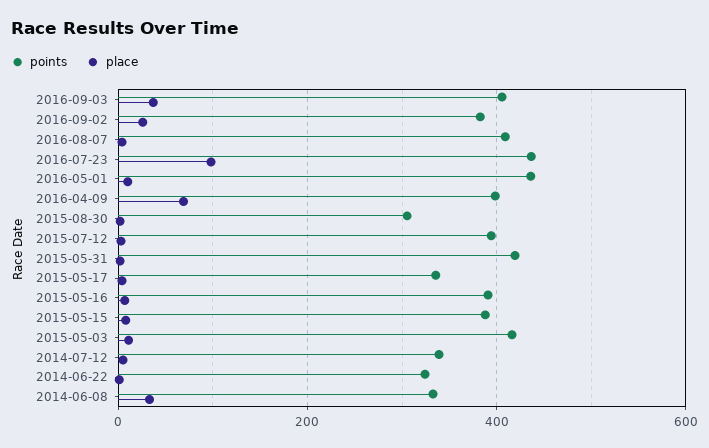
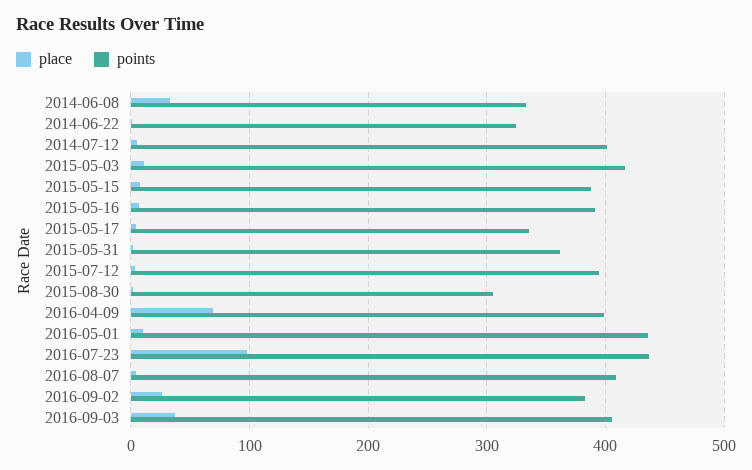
points, 2015-05-31: 420 -> 360
points, 2014-07-12: 340 -> 400

